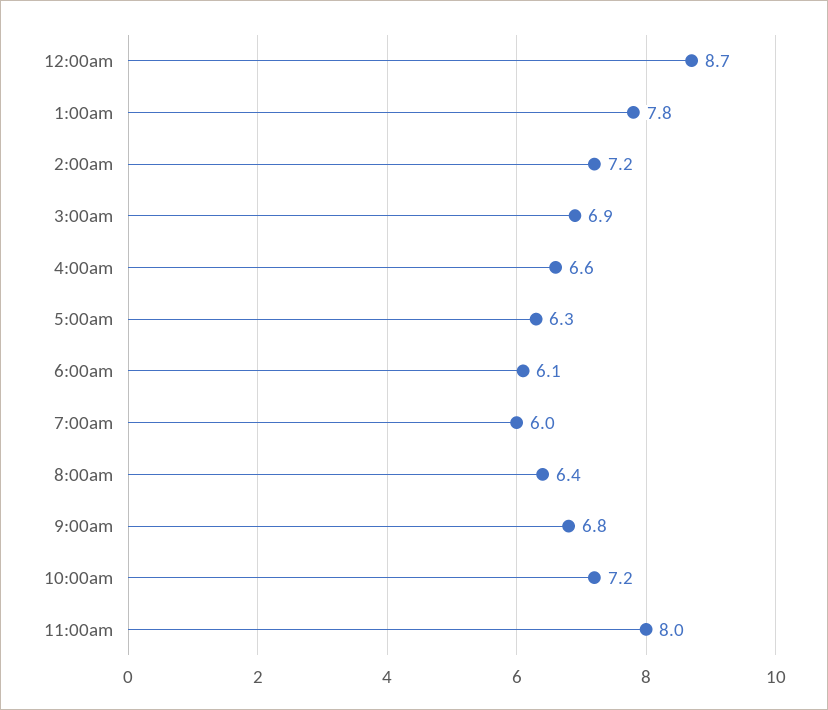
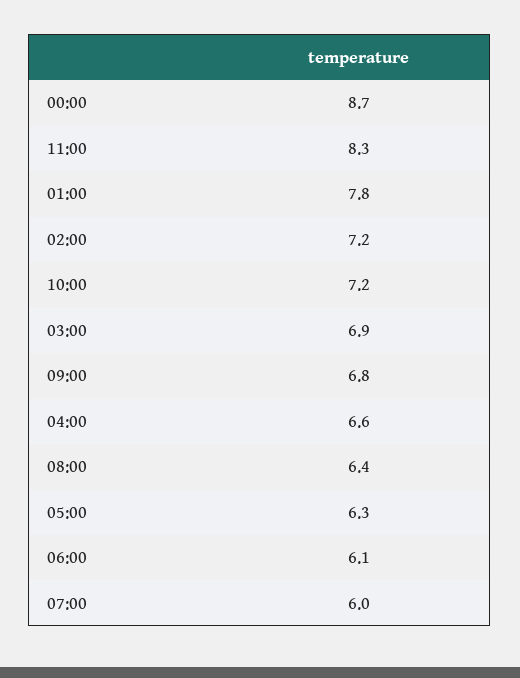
11:00am: 8 -> 8.3

